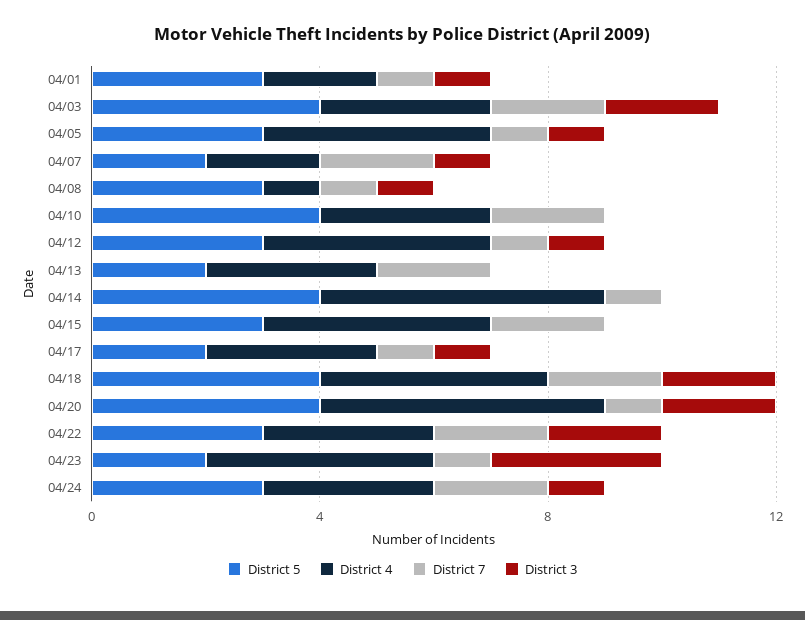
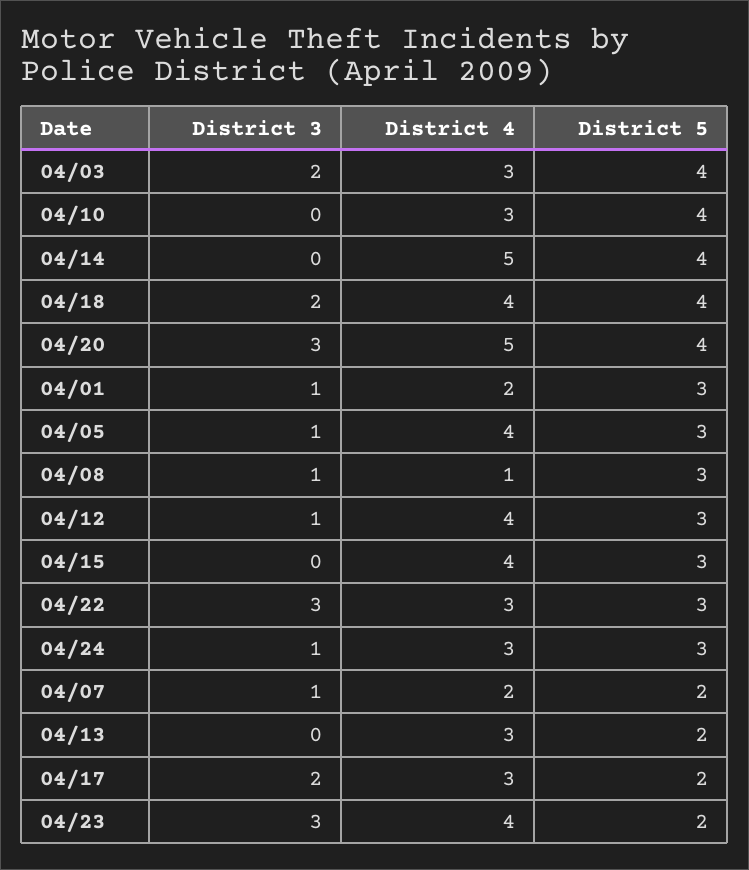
District 7, 04/01: 1 -> none
District 7, 04/03: 2 -> none
District 7, 04/05: 1 -> none
District 7, 04/07: 2 -> none
District 7, 04/08: 1 -> none
District 7, 04/10: 2 -> none
District 7, 04/12: 1 -> none
District 7, 04/13: 2 -> none
District 7, 04/14: 1 -> none
District 7, 04/15: 2 -> none
District 7, 04/17: 1 -> none
District 3, 04/17: 1 -> 2
District 7, 04/18: 2 -> none
District 7, 04/20: 1 -> none
District 3, 04/20: 2 -> 3
District 7, 04/22: 2 -> none
District 3, 04/22: 2 -> 3
District 7, 04/23: 1 -> none
District 7, 04/24: 2 -> none

